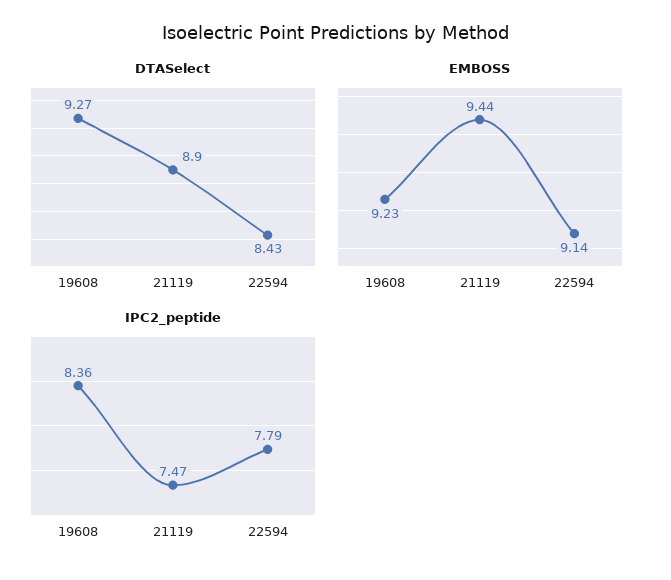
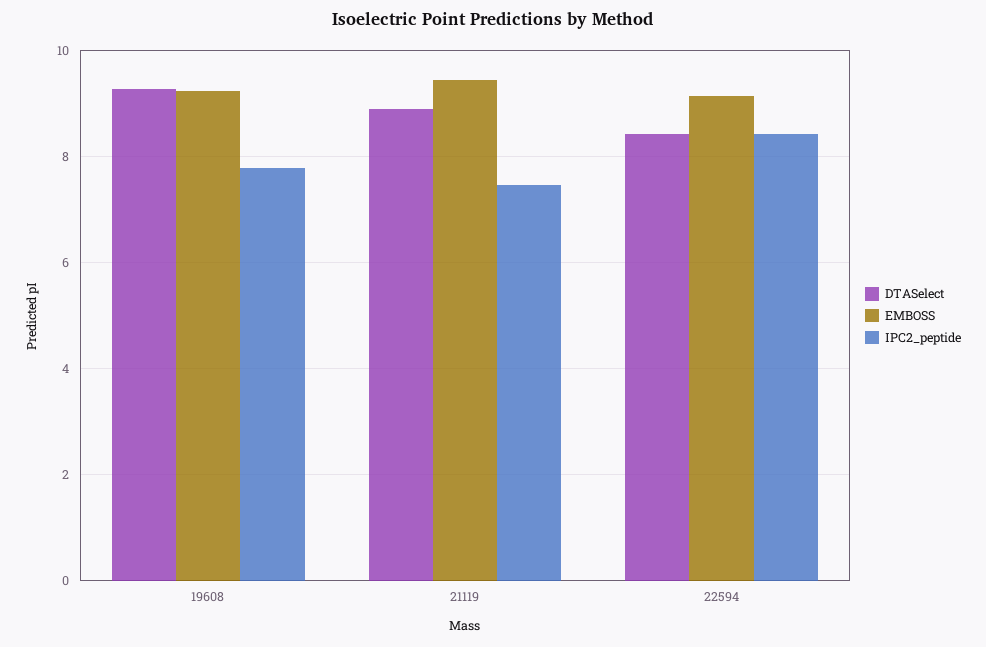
IPC2_peptide, 19608: 8.36 -> 7.8
IPC2_peptide, 22594: 7.79 -> 8.4

